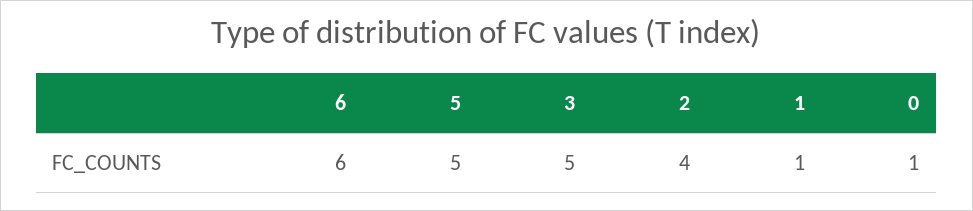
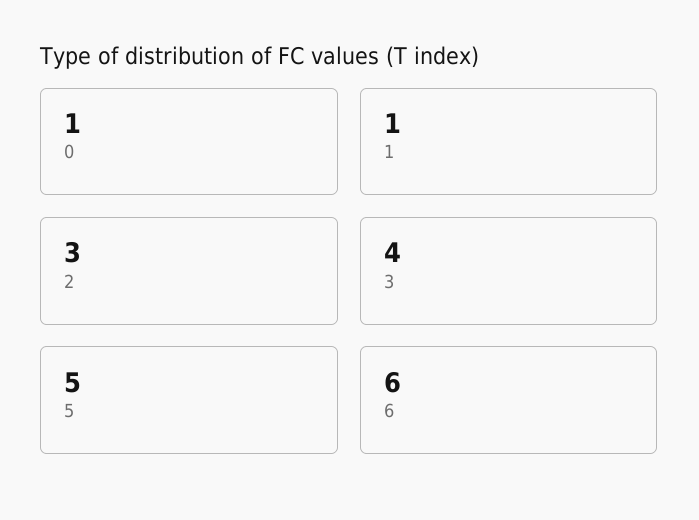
3: 5 -> 4
2: 4 -> 3

